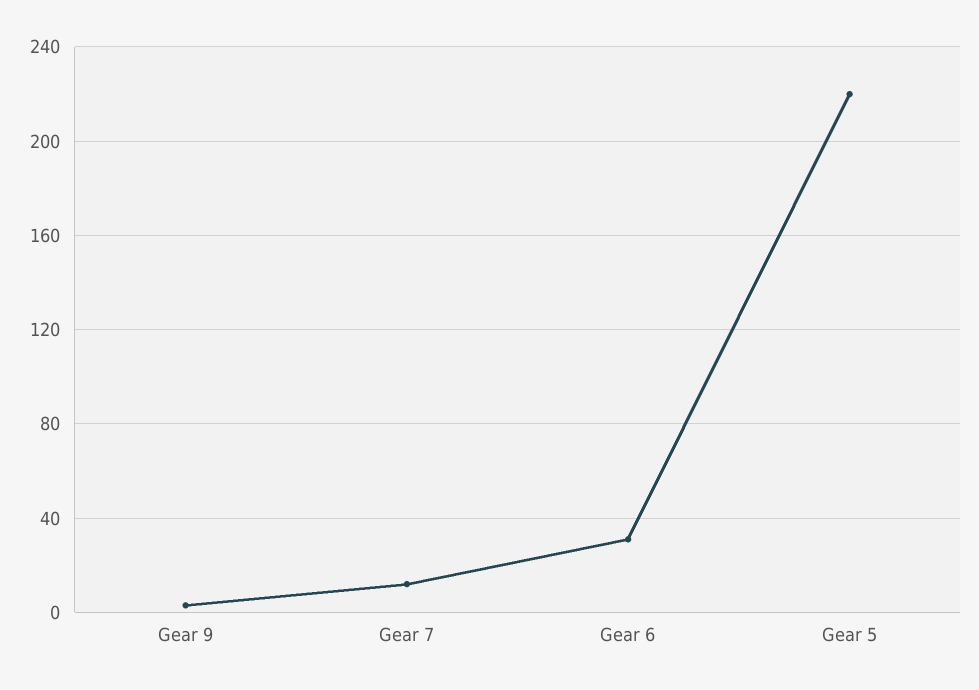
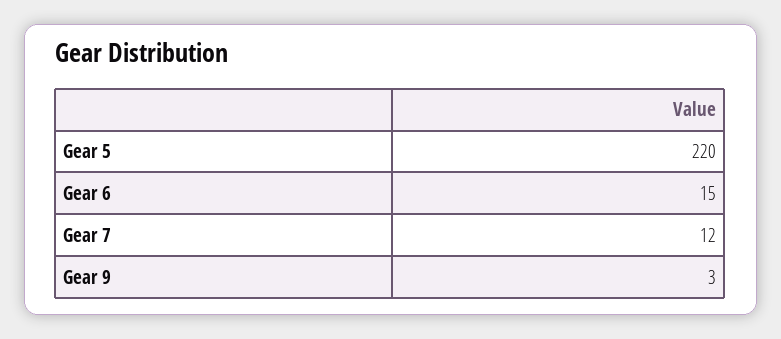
Gear 6: 30 -> 15

